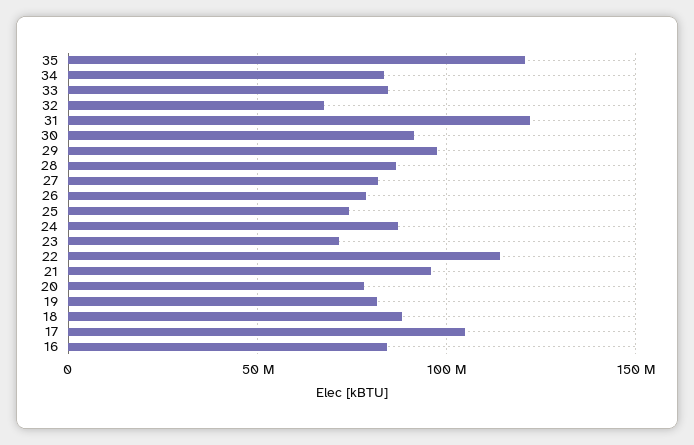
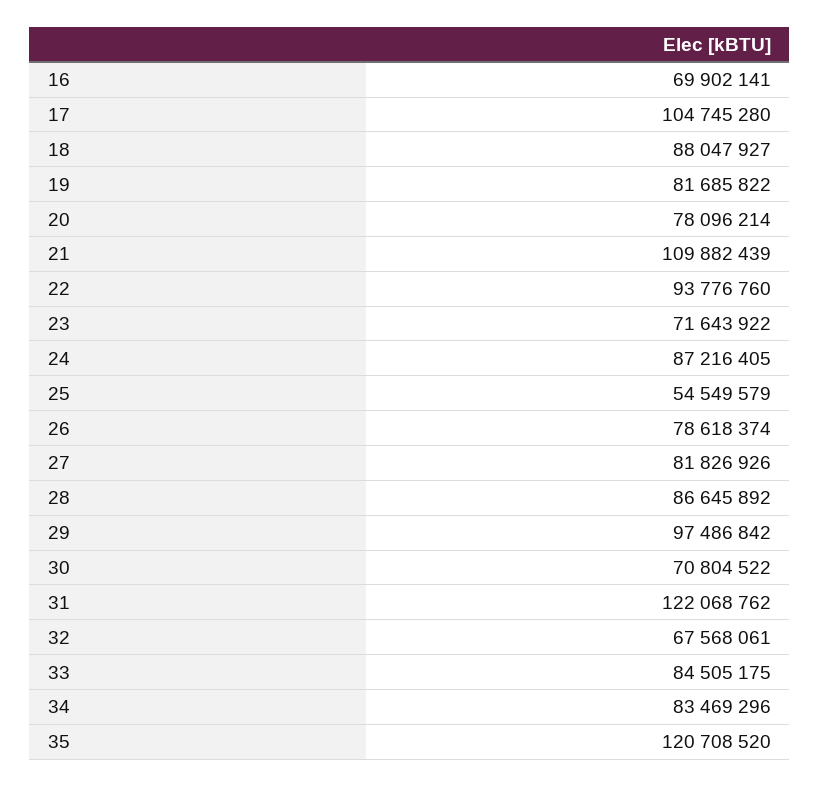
30: 90000000 -> 70804522
25: 75000000 -> 54549579
22: 115000000 -> 93776760
21: 95000000 -> 109882439
16: 85000000 -> 69902141

